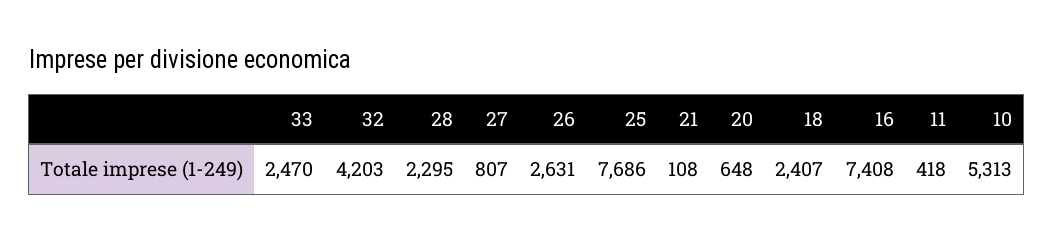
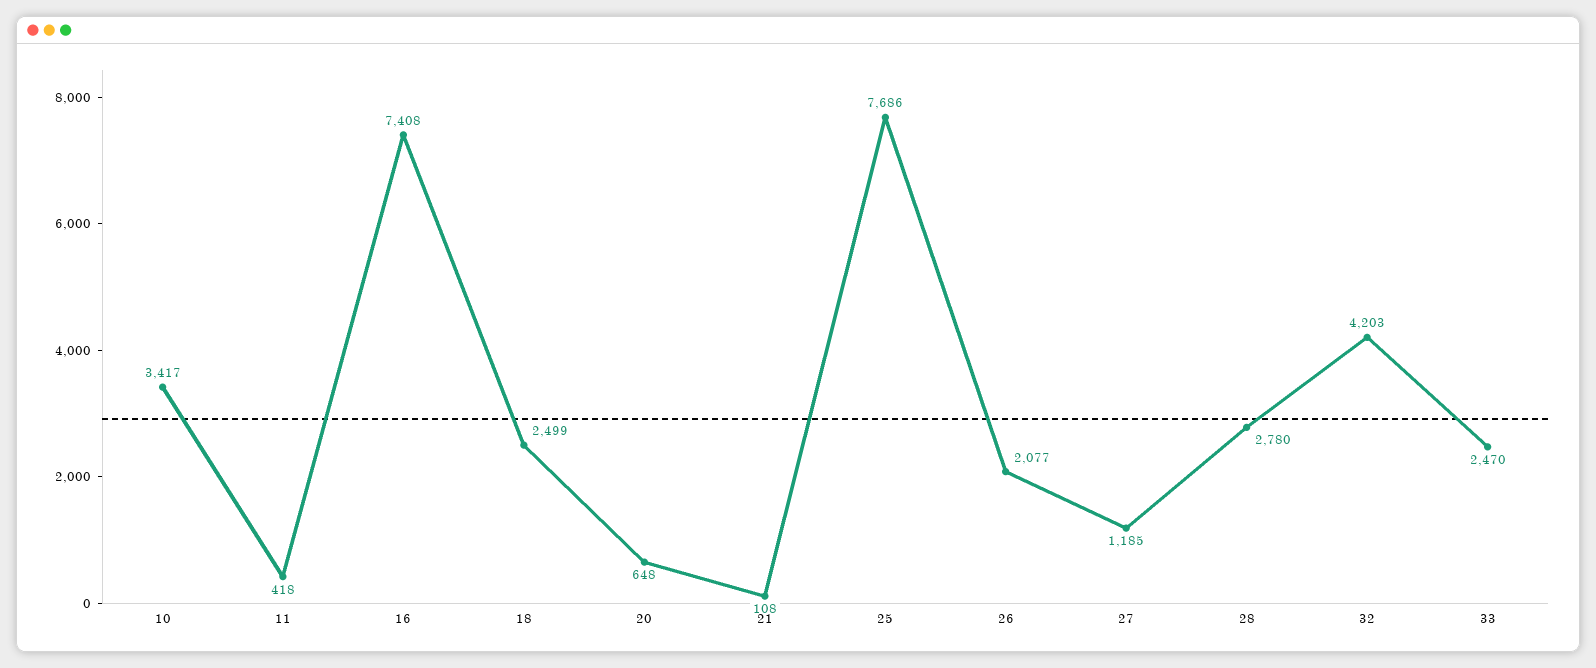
28: 2295 -> 2780
27: 807 -> 1185
26: 2631 -> 2077
18: 2407 -> 2499
10: 5313 -> 3417

